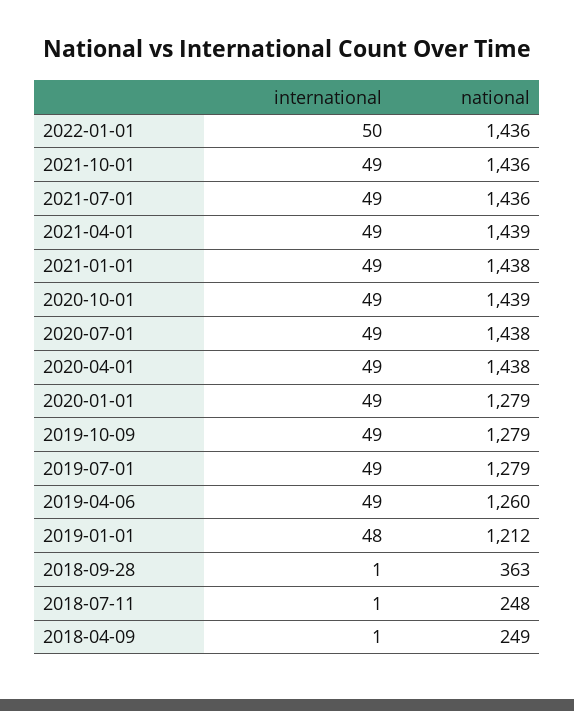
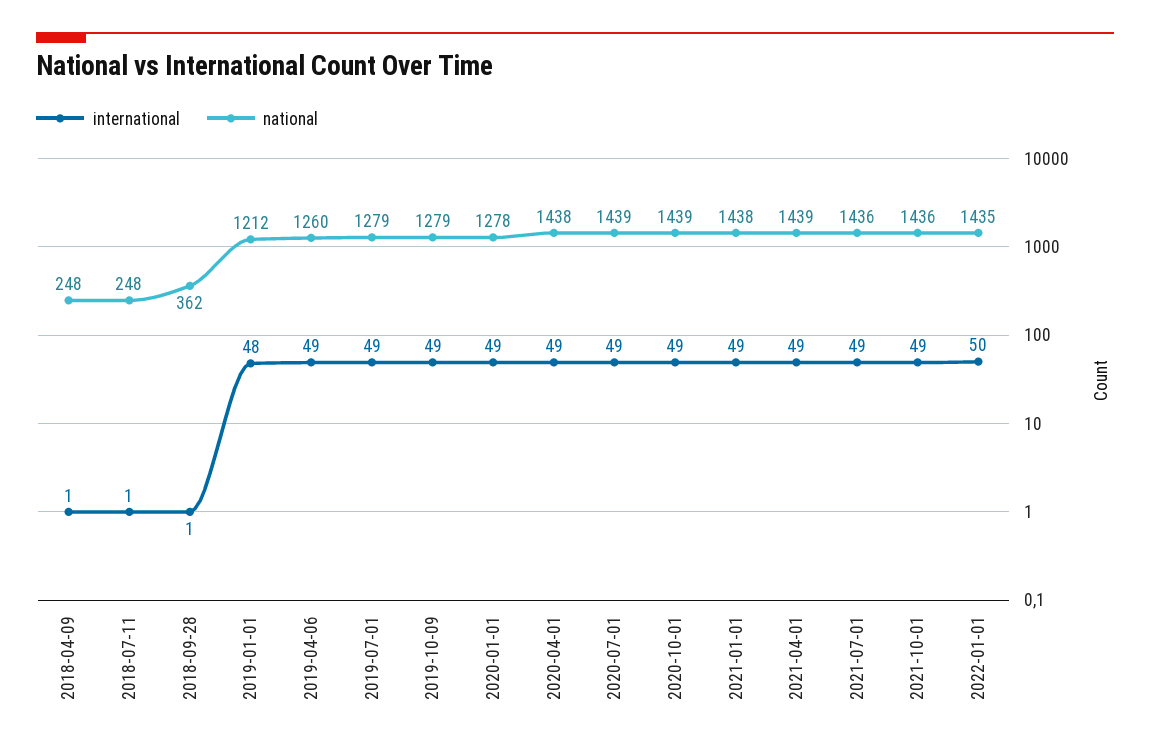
national, 2022-01-01: 1436 -> 1435
national, 2020-07-01: 1438 -> 1439
national, 2020-01-01: 1279 -> 1278
national, 2018-09-28: 363 -> 362
national, 2018-04-09: 249 -> 248

